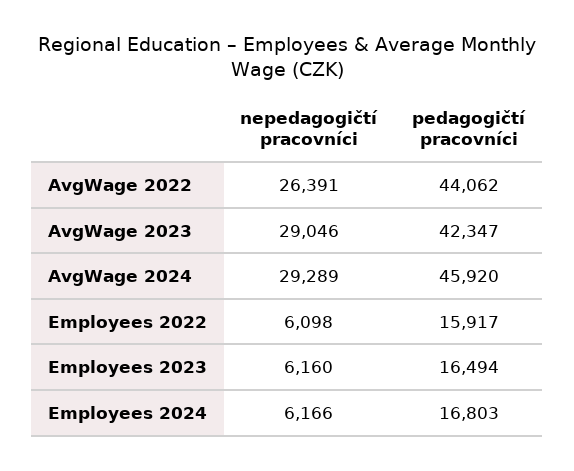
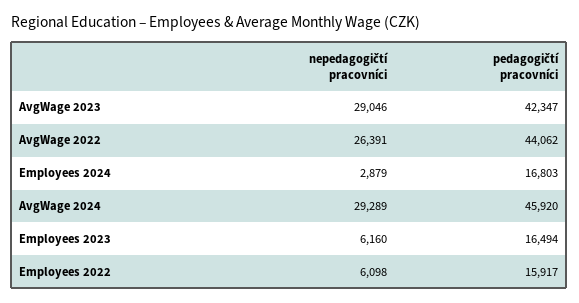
nepedagogičtí pracovníci, Employees 2024: 6166 -> 2879

